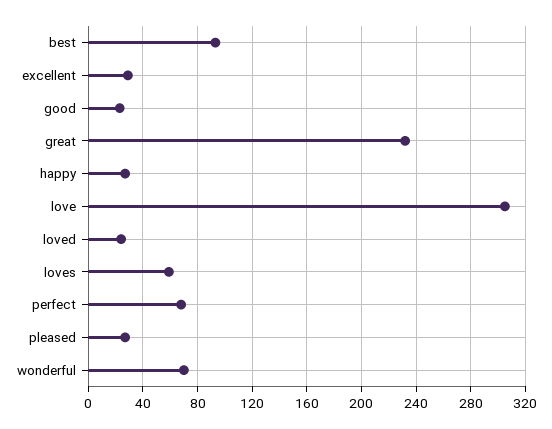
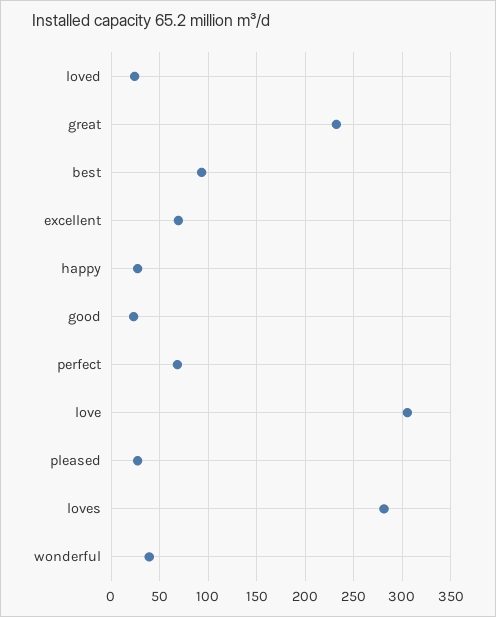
excellent: 30 -> 70
loves: 60 -> 280
wonderful: 70 -> 40

